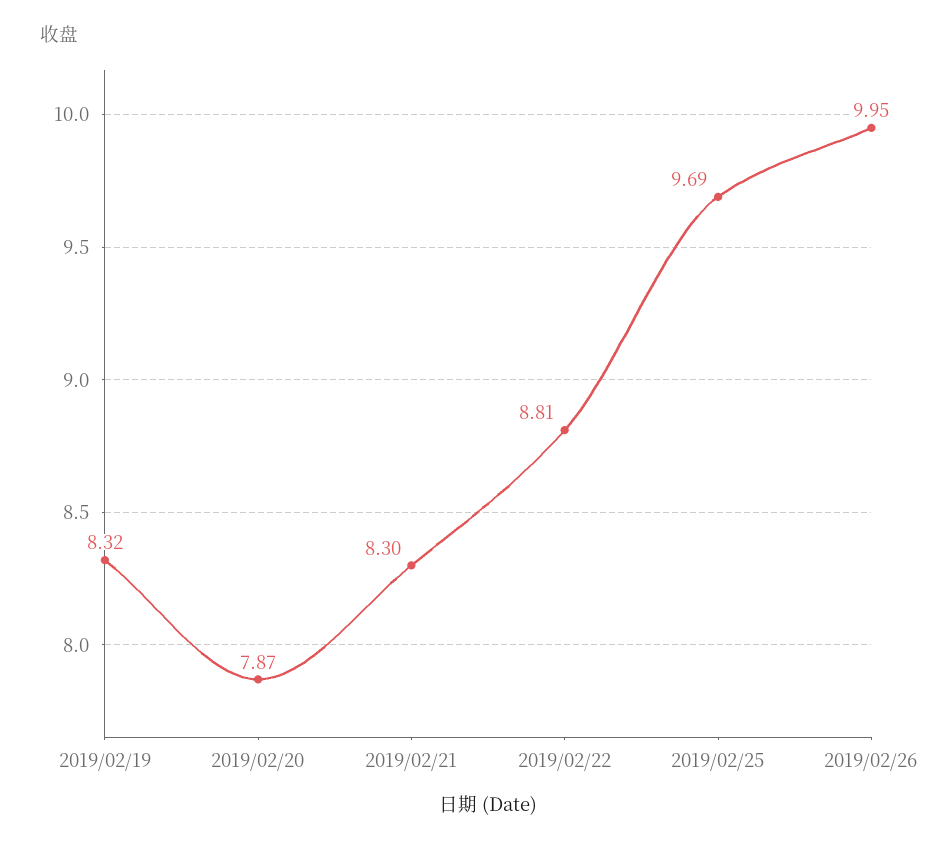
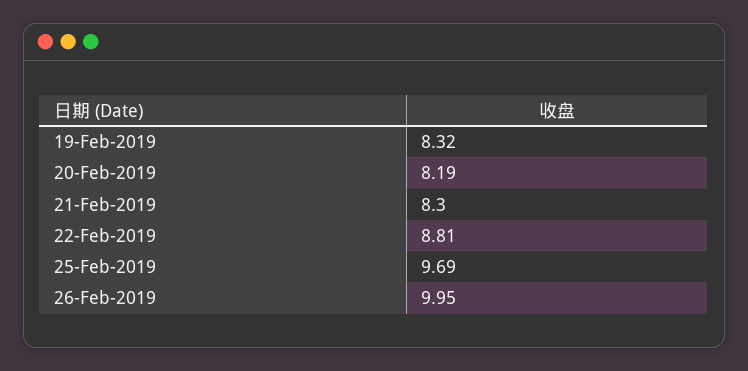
2019/02/20: 7.87 -> 8.19

